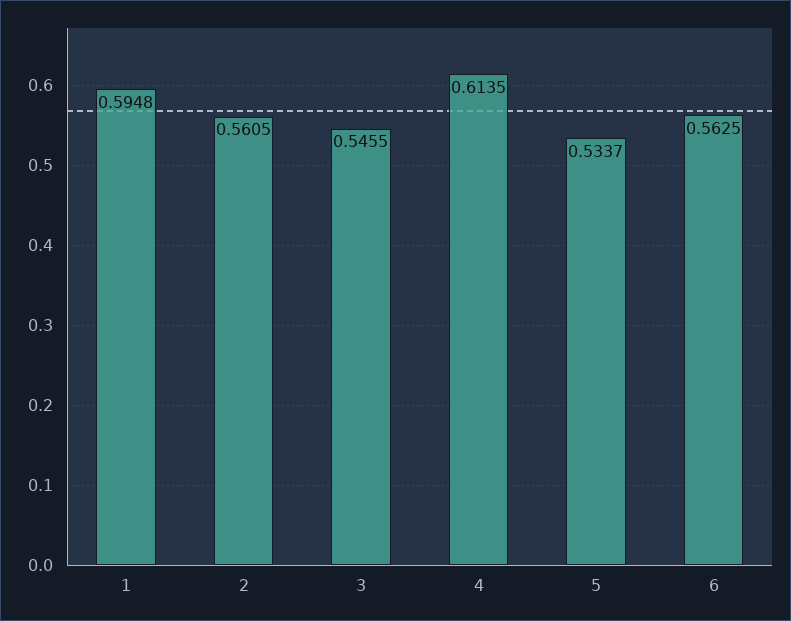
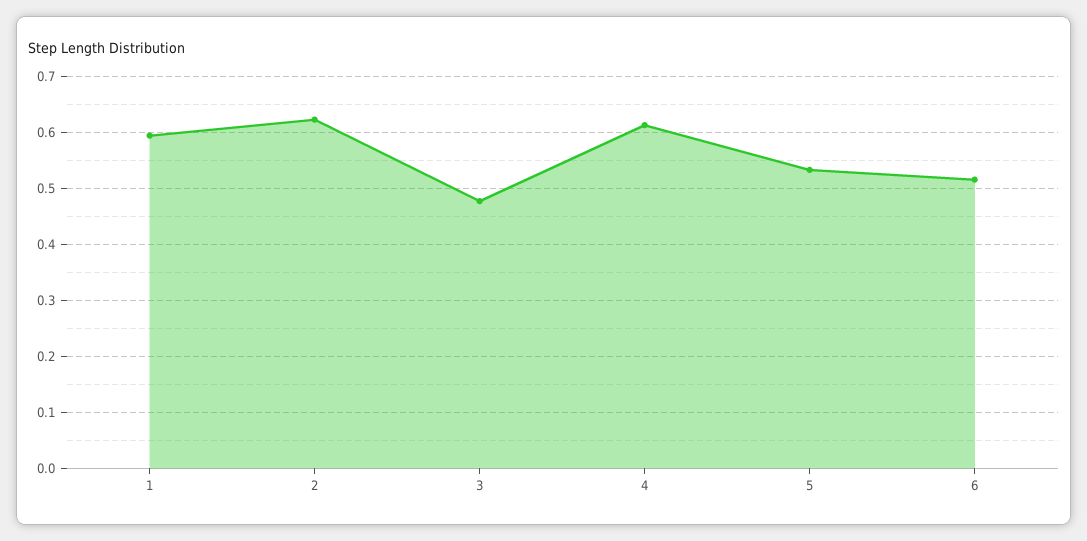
2: 0.5605 -> 0.62
3: 0.5455 -> 0.48
6: 0.5625 -> 0.52

